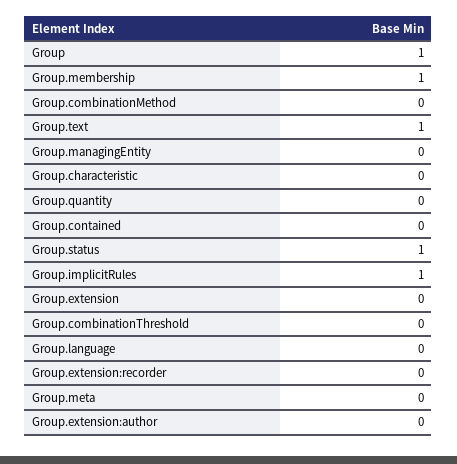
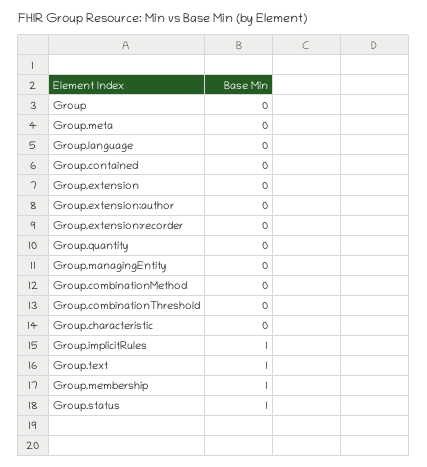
Group: 1 -> 0

